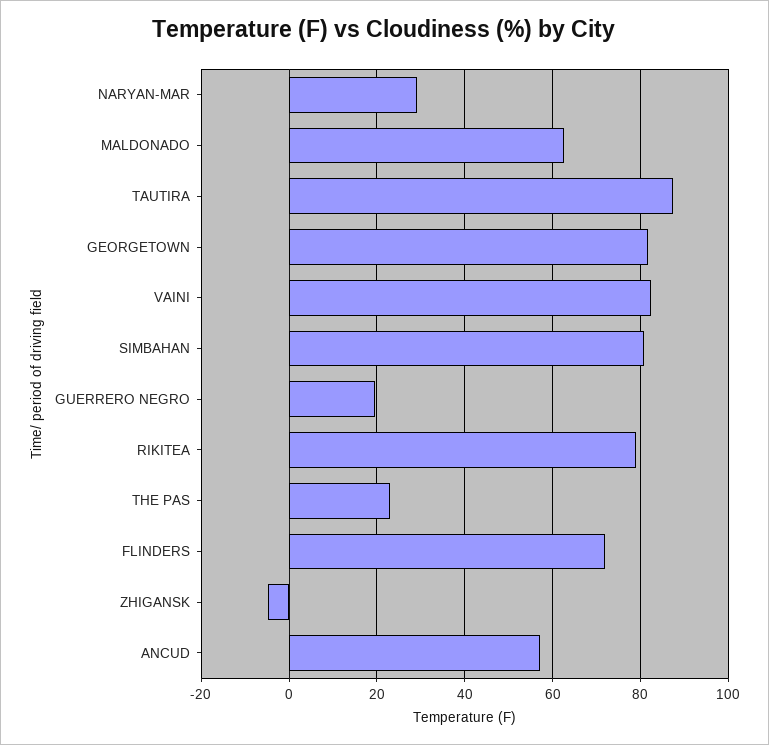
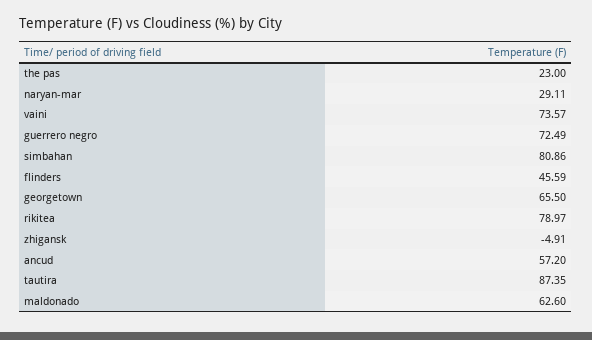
GEORGETOWN: 82 -> 65.5
VAINI: 82 -> 73.57
GUERRERO NEGRO: 20 -> 72.49
FLINDERS: 72 -> 45.59

